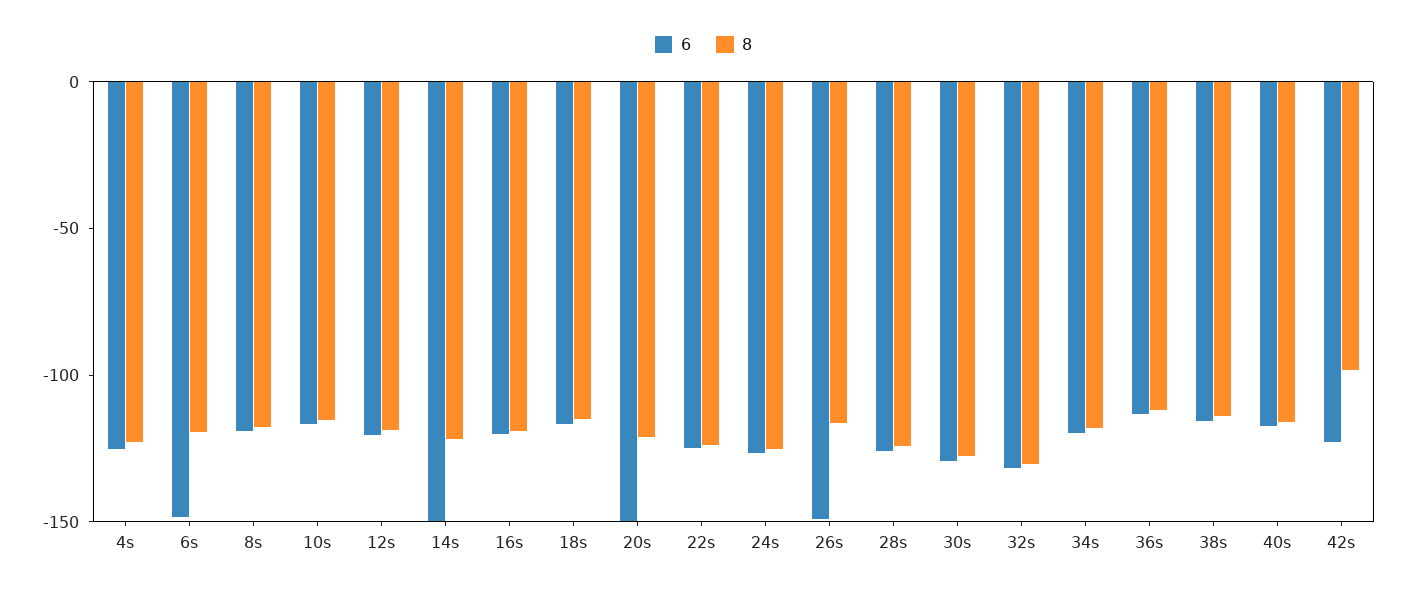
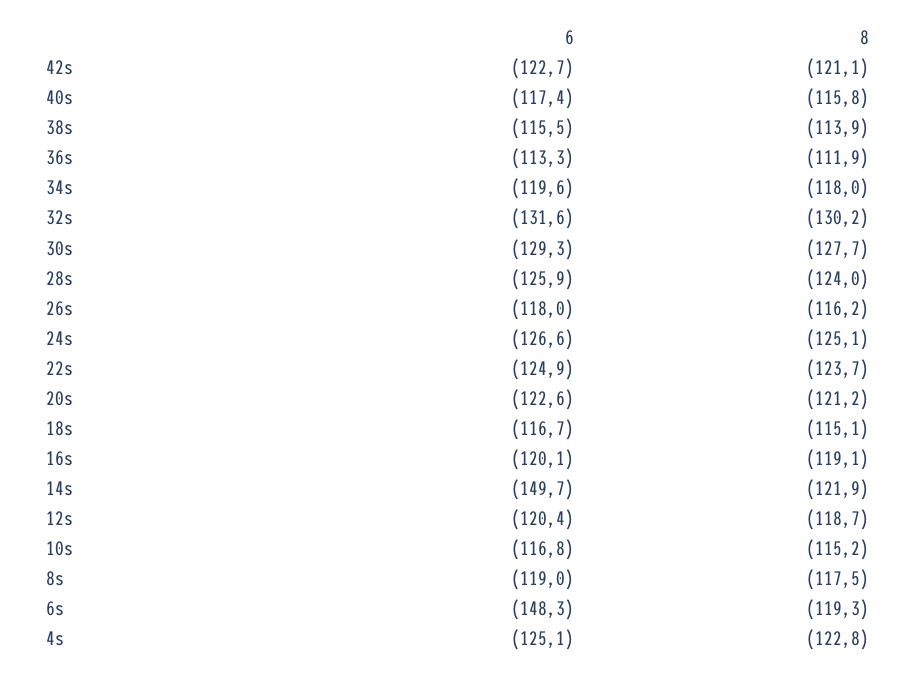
6, 20s: -150 -> -122.6
6, 26s: -150 -> -118
8, 42s: -100 -> -121.1

